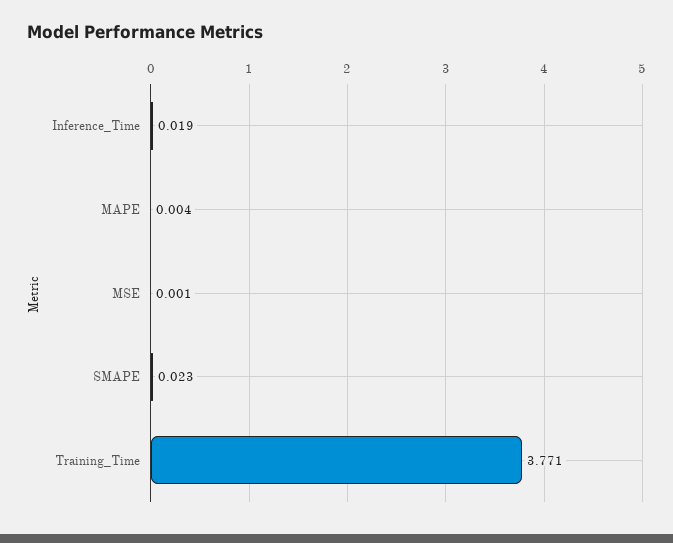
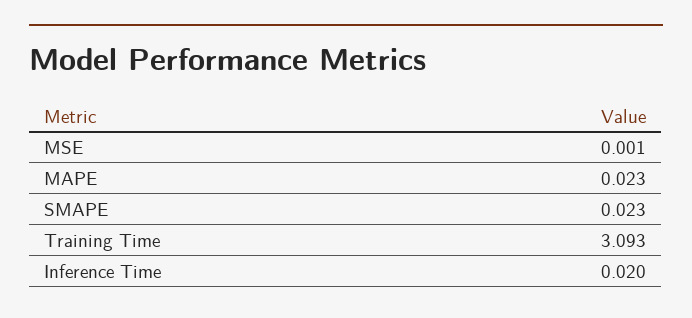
Inference_Time: 0.019 -> 0.02
MAPE: 0.004 -> 0.023
Training_Time: 3.771 -> 3.093

